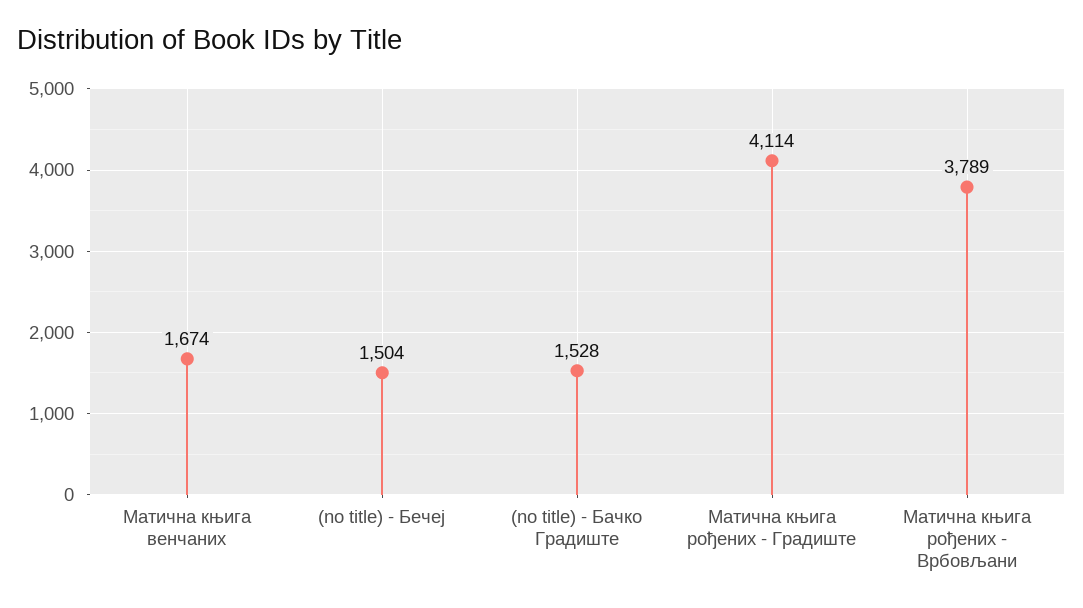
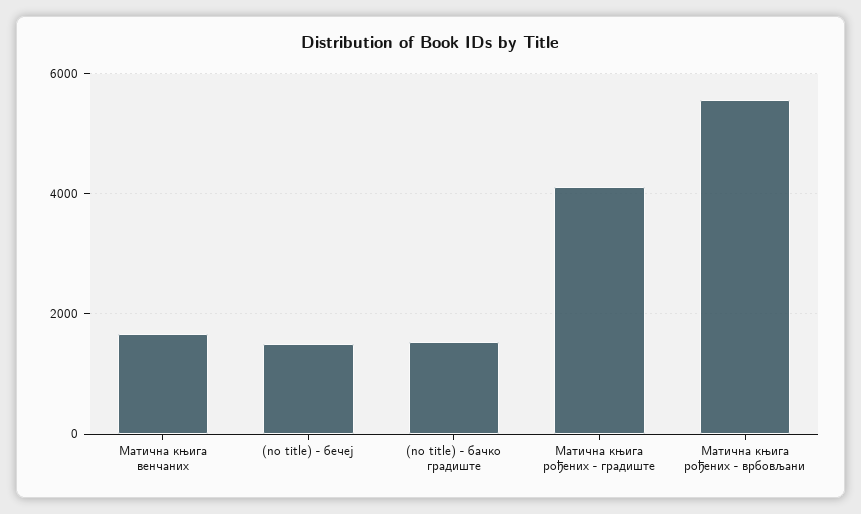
Матична књига рођених - Врбовљани: 3789 -> 5600

